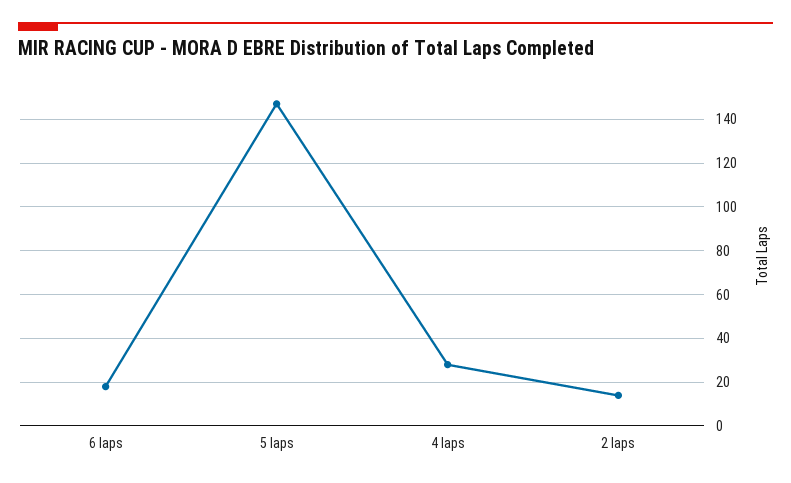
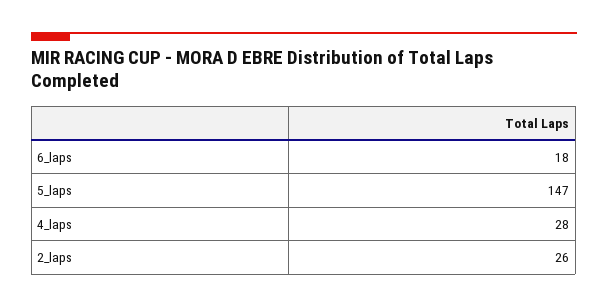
2 laps: 15 -> 26

